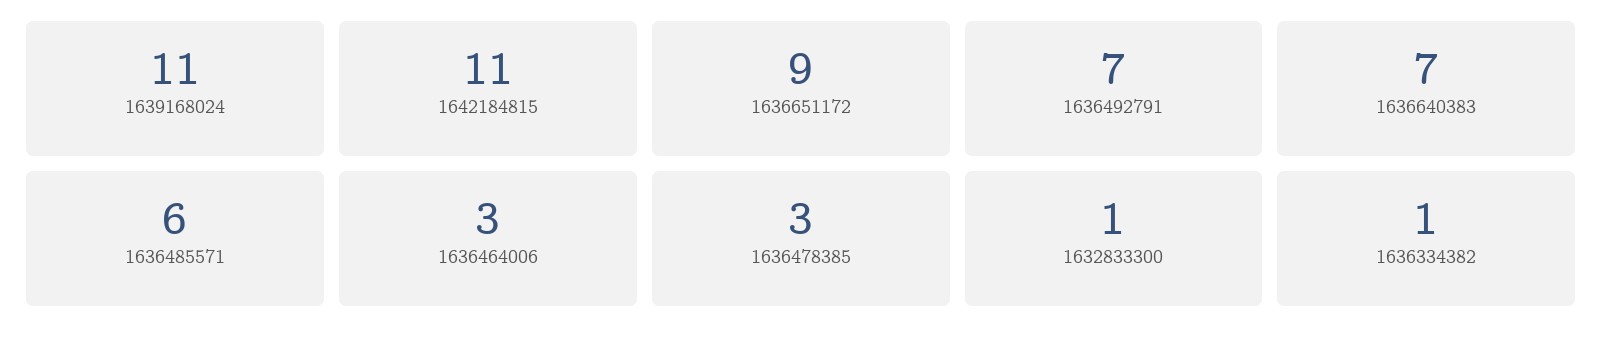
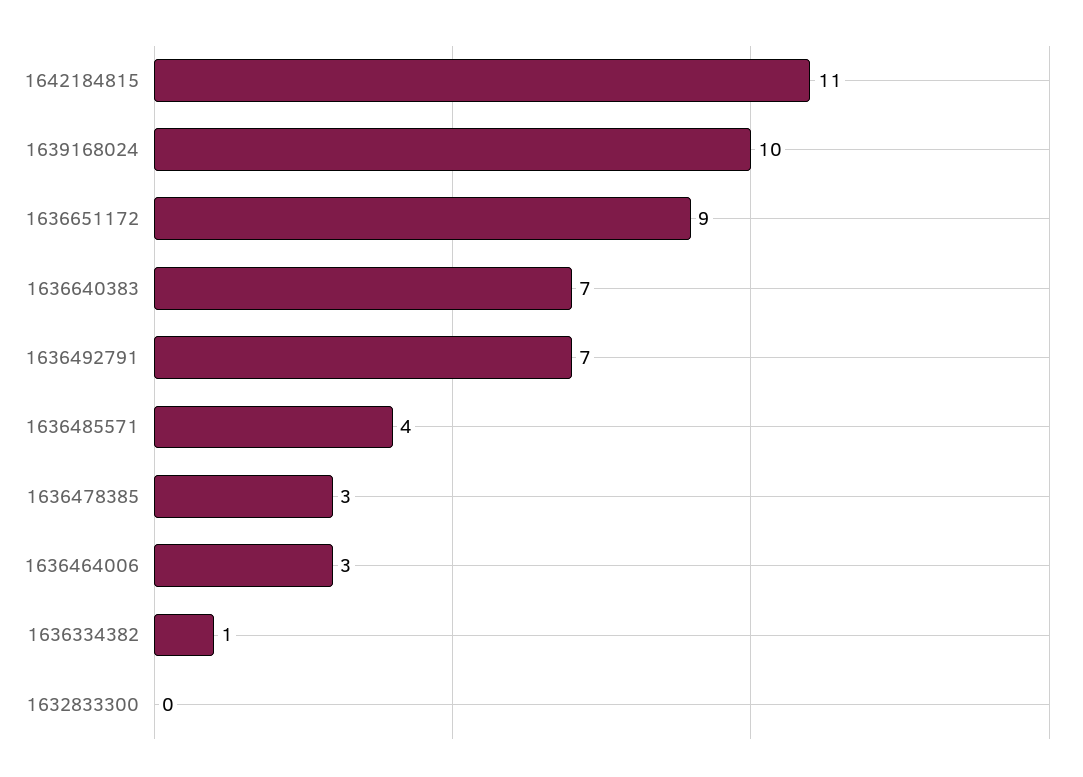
1639168024: 11 -> 10
1636485571: 6 -> 4
1632833300: 1 -> 0

